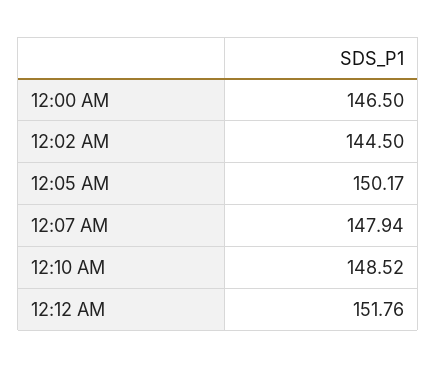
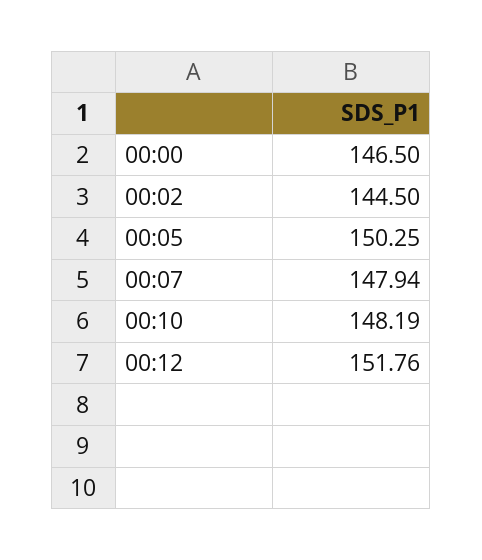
12:05 AM: 150.17 -> 150.25
12:10 AM: 148.52 -> 148.19

